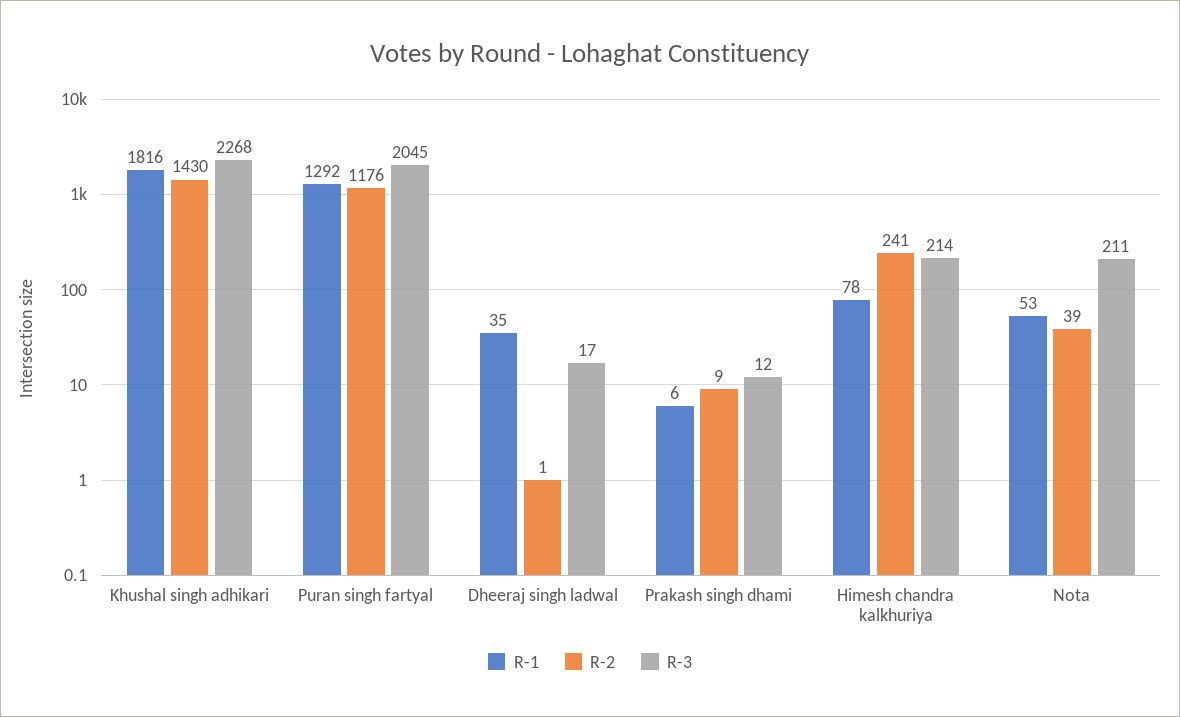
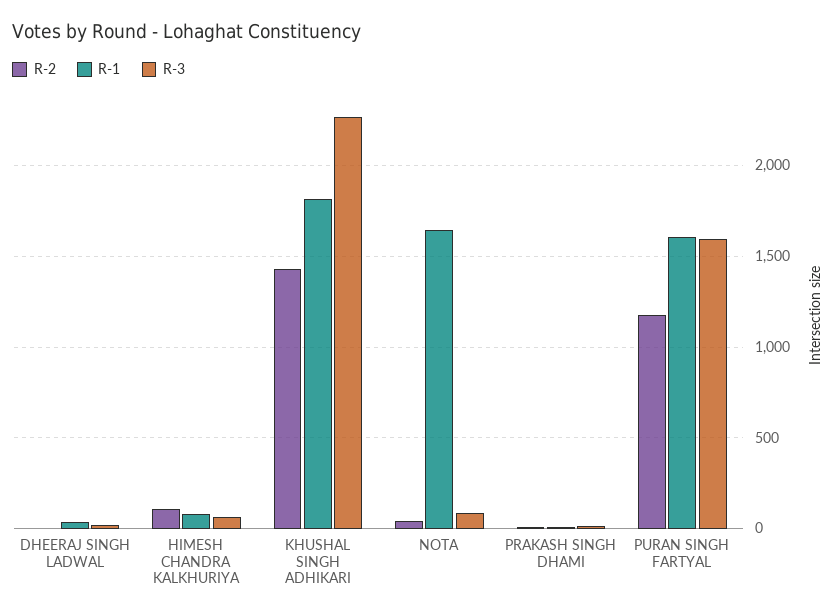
R-1, Puran singh fartyal: 1292 -> 1600
R-3, Puran singh fartyal: 2045 -> 1600
R-2, Himesh chandra kalkhuriya: 241 -> 100
R-3, Himesh chandra kalkhuriya: 214 -> 50
R-1, Nota: 53 -> 1650
R-3, Nota: 211 -> 100

